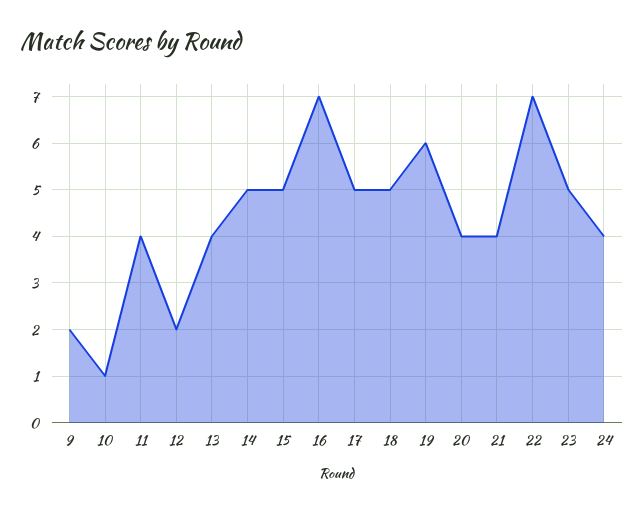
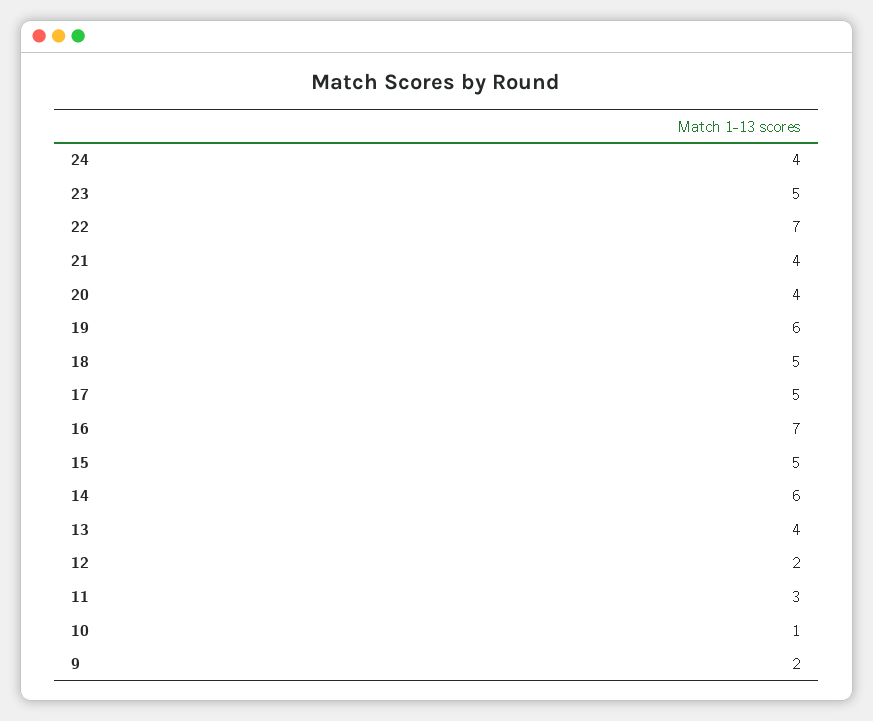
11: 4 -> 3
14: 5 -> 6

